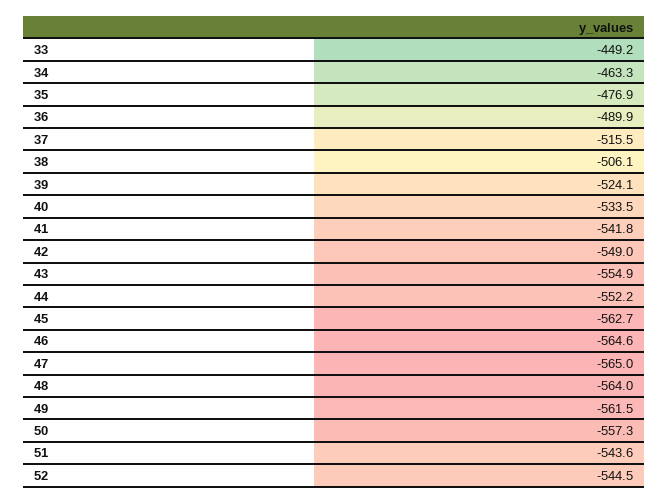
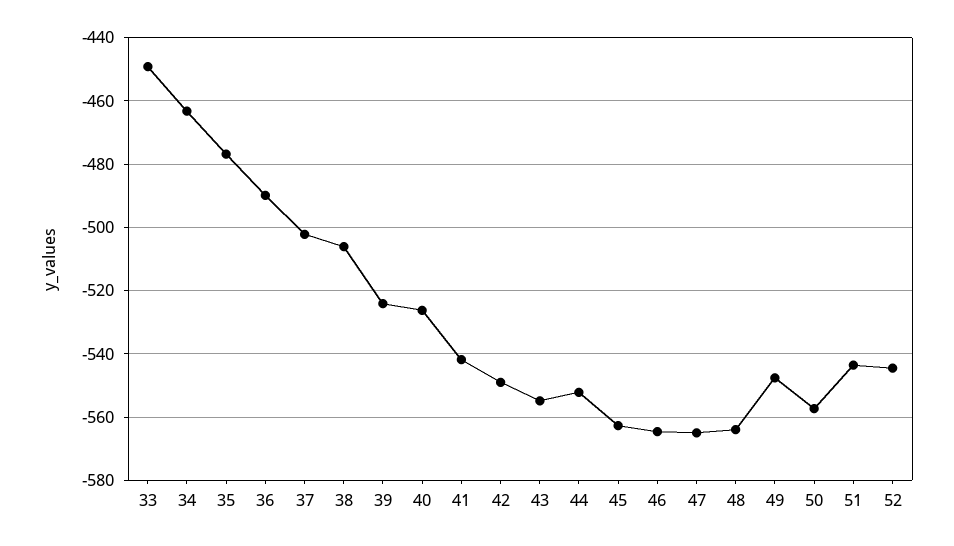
37: -515.5 -> -502
40: -533.5 -> -526
49: -561.5 -> -548

